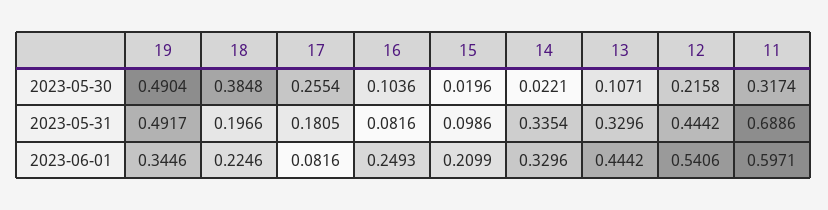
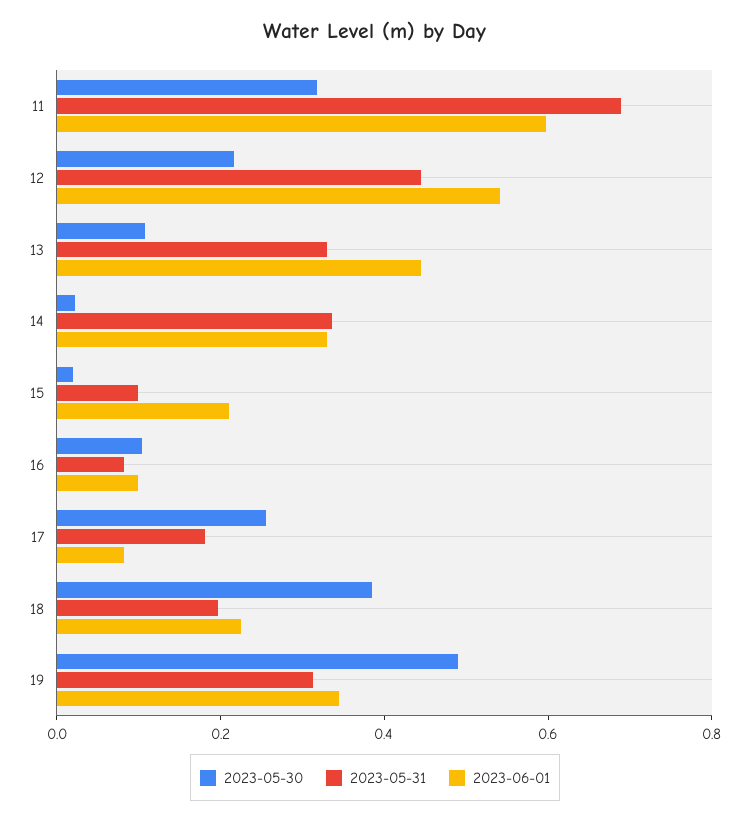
2023-05-31, 19: 0.4917 -> 0.3
2023-06-01, 16: 0.2493 -> 0.1

